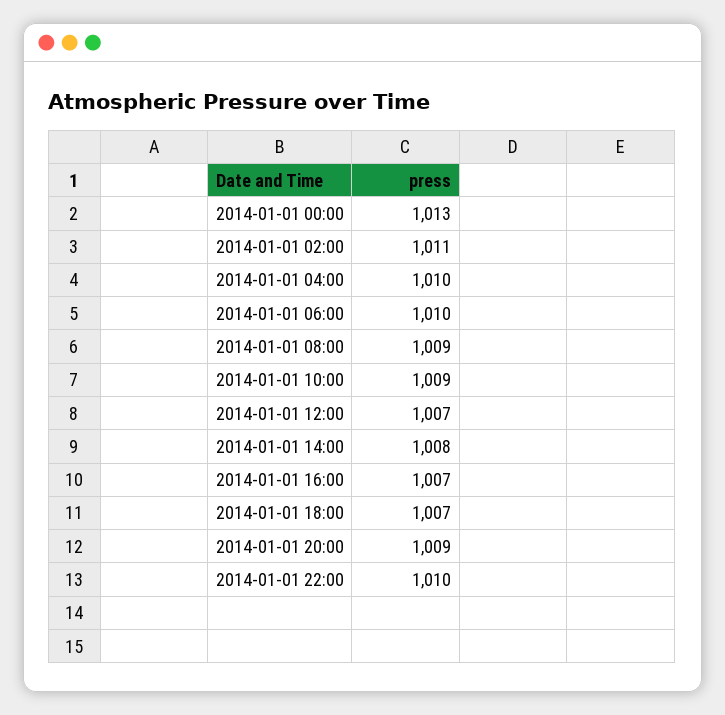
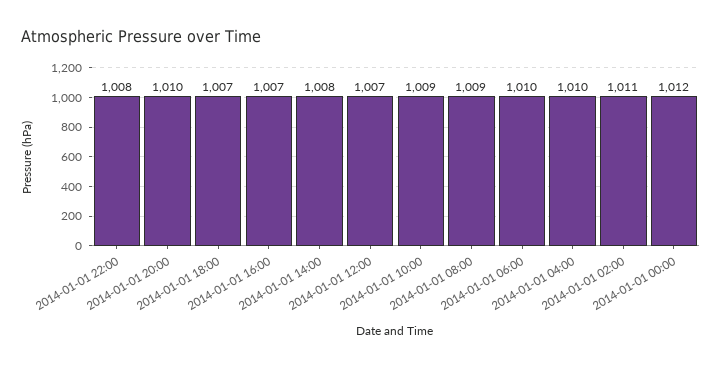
2014-01-01 00:00: 1013 -> 1012
2014-01-01 20:00: 1009 -> 1010
2014-01-01 22:00: 1010 -> 1008

